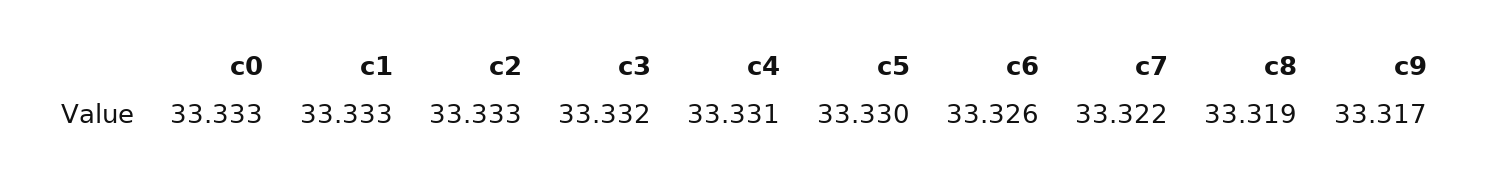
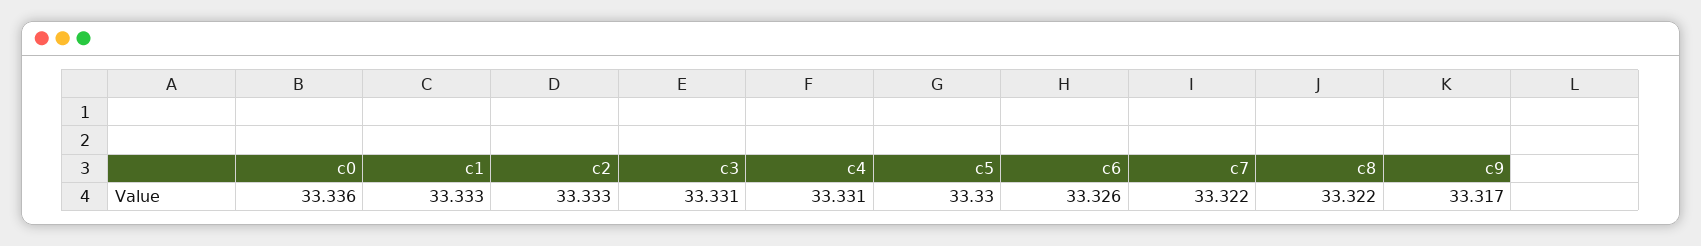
c0: 33.333 -> 33.336
c3: 33.332 -> 33.331
c8: 33.319 -> 33.322

